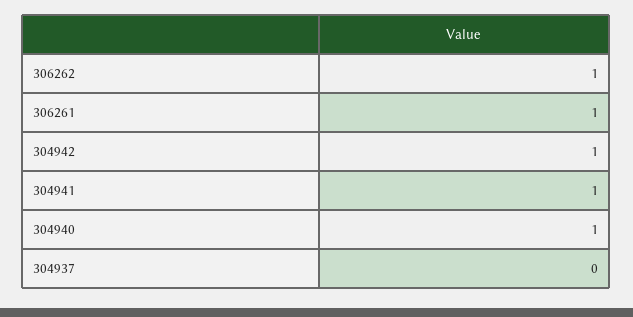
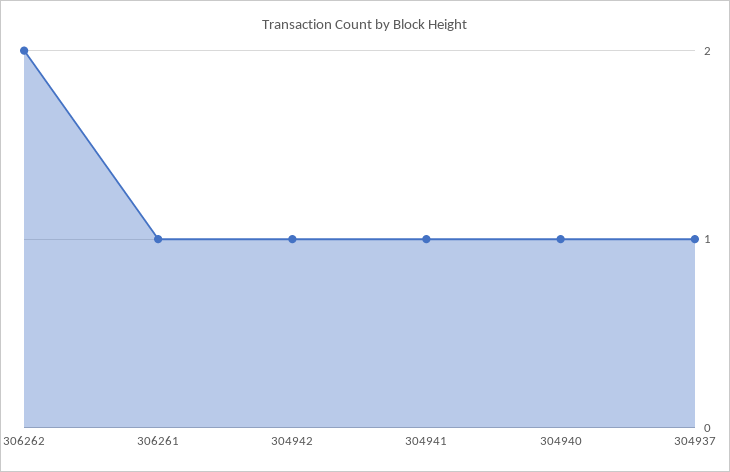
306262: 1 -> 2
304937: 0 -> 1

